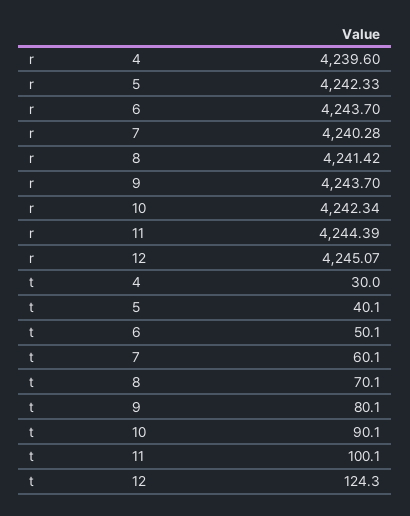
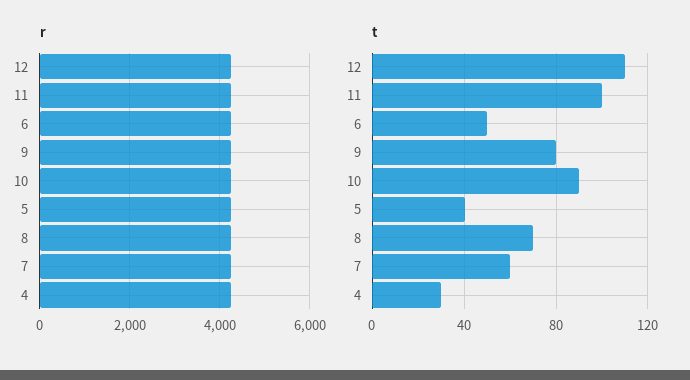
t, 12: 124.3 -> 110

